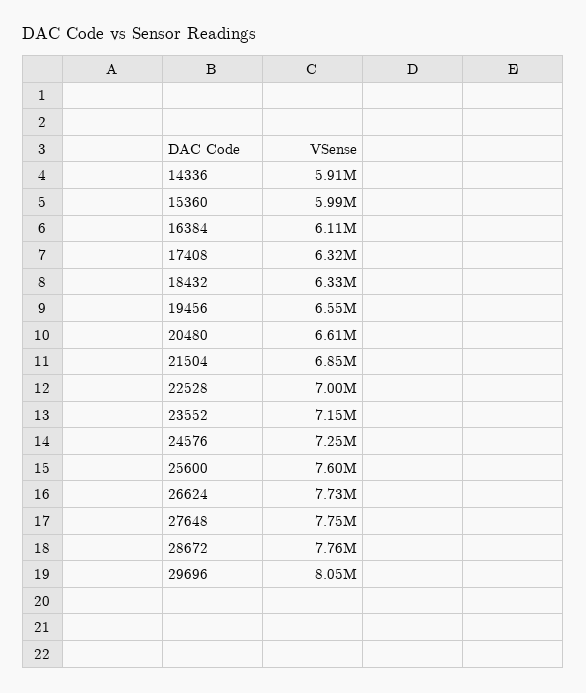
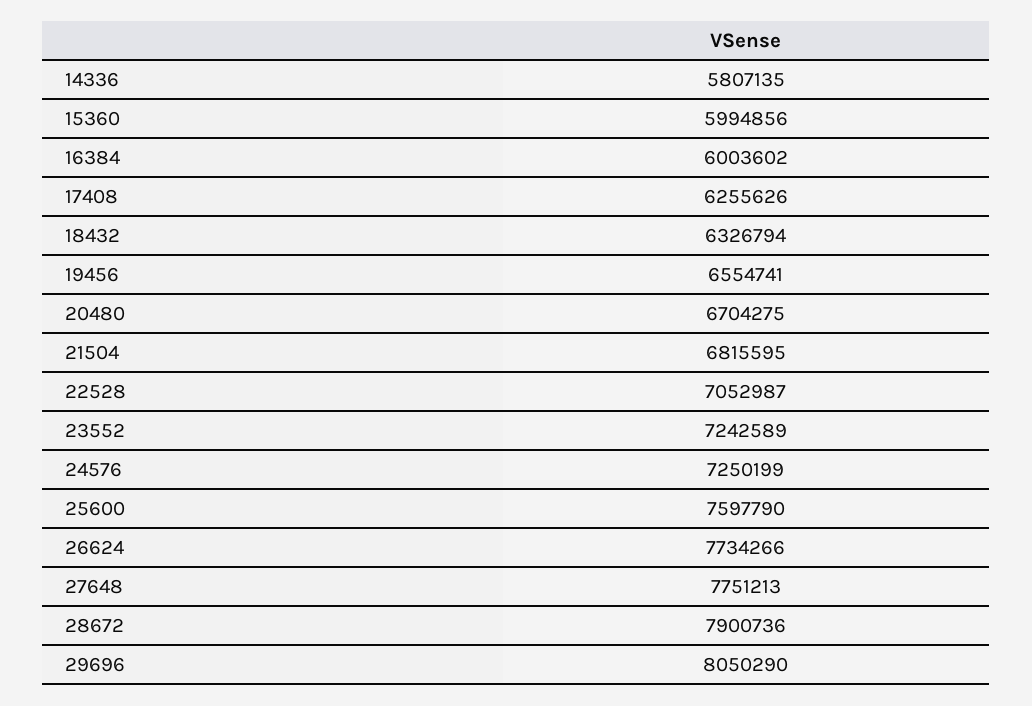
14336: 5910000 -> 5807135
16384: 6110000 -> 6003602
17408: 6320000 -> 6255626
20480: 6610000 -> 6704275
21504: 6850000 -> 6815595
22528: 7000000 -> 7052987
23552: 7150000 -> 7242589
28672: 7760000 -> 7900736

